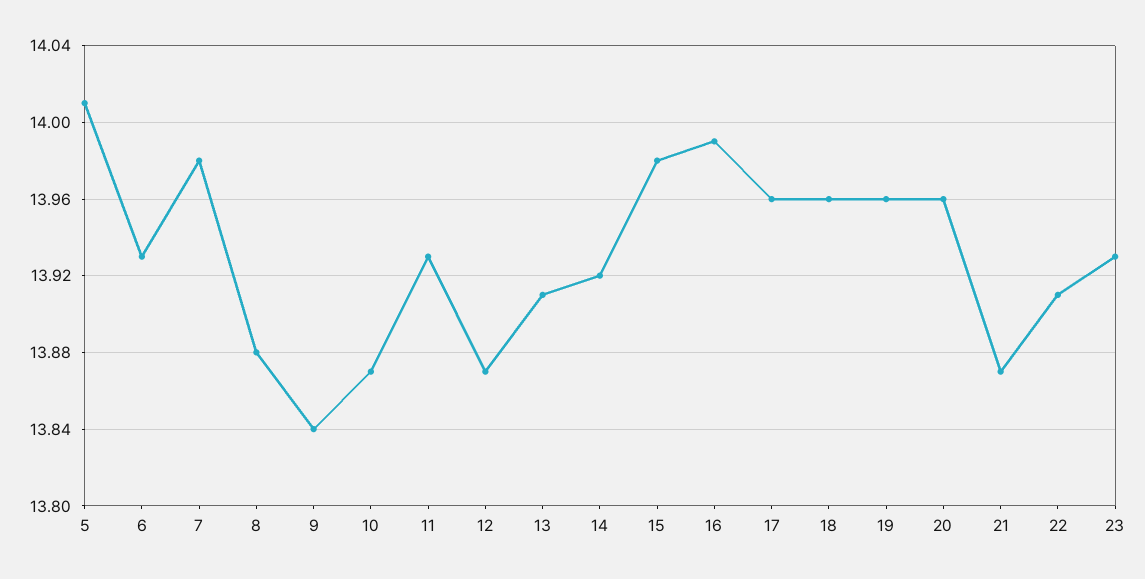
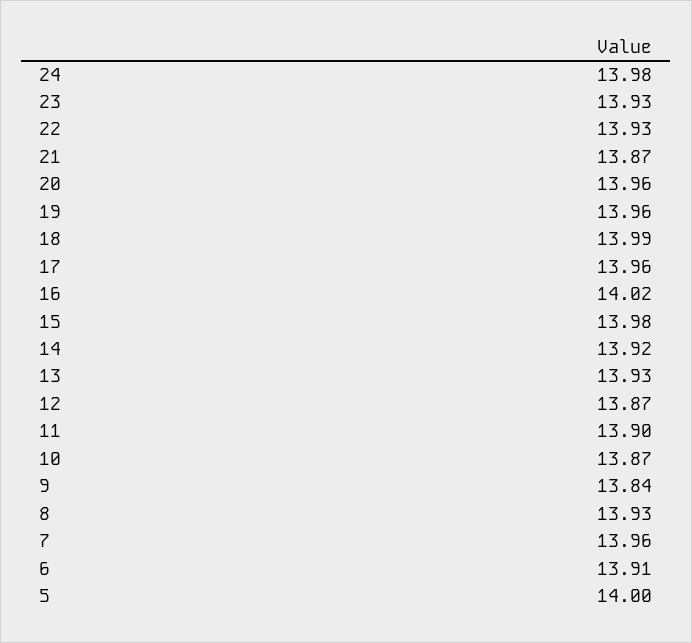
5: 14.01 -> 14
6: 13.93 -> 13.91
7: 13.98 -> 13.96
8: 13.88 -> 13.93
11: 13.93 -> 13.9
13: 13.91 -> 13.93
16: 13.99 -> 14.02
18: 13.96 -> 13.99
22: 13.91 -> 13.93
24: none -> 13.98

